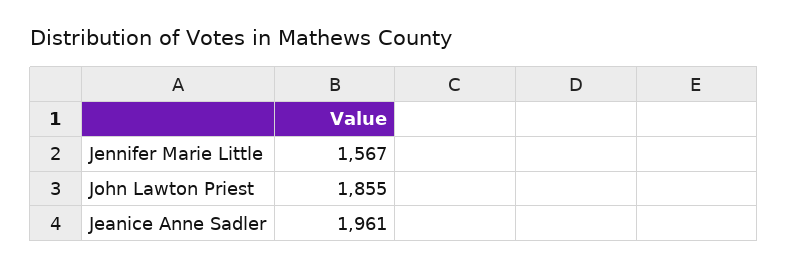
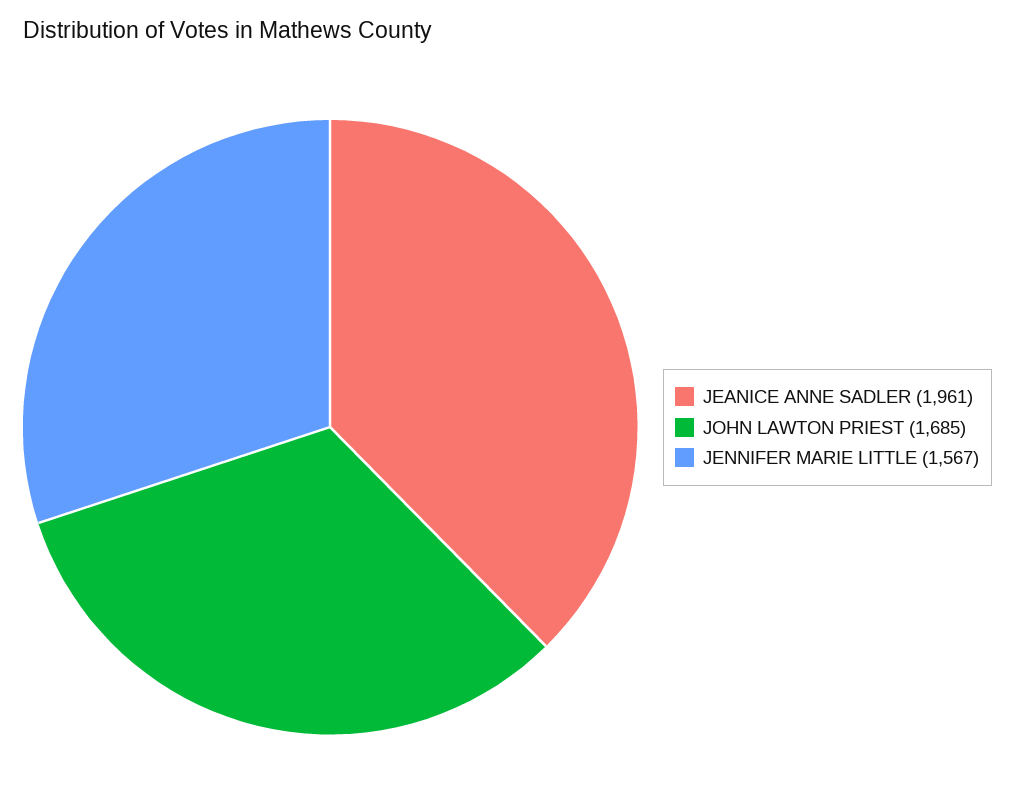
John Lawton Priest: 1855 -> 1685

